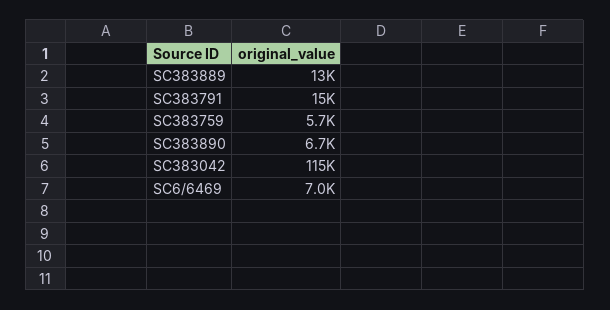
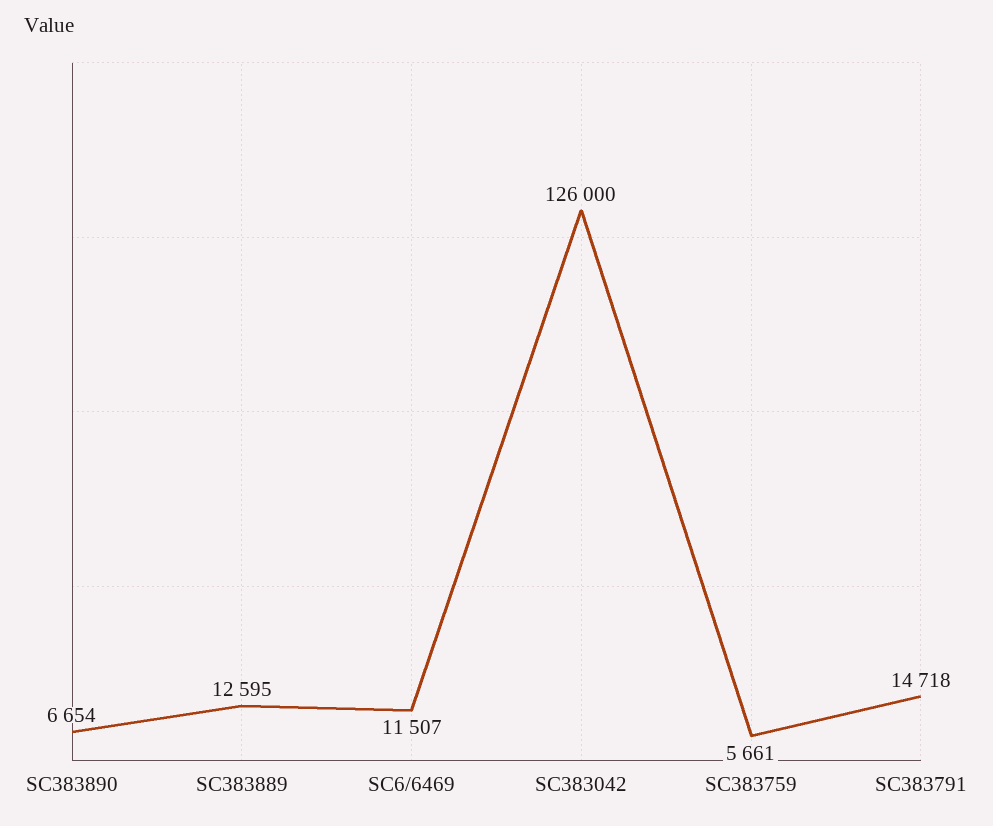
SC383042: 115000 -> 126000
SC6/6469: 7000 -> 11507

